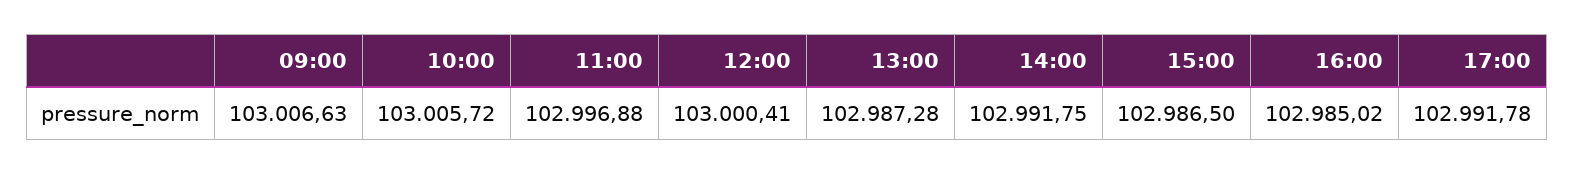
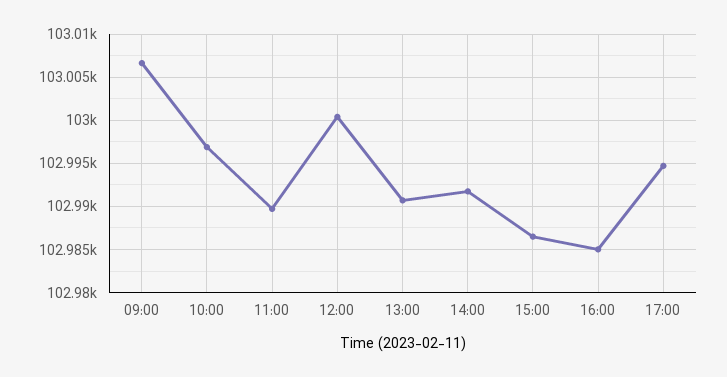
10:00: 103005.72 -> 102997
11:00: 102996.88 -> 102990
13:00: 102987.28 -> 102991
17:00: 102991.78 -> 102995

